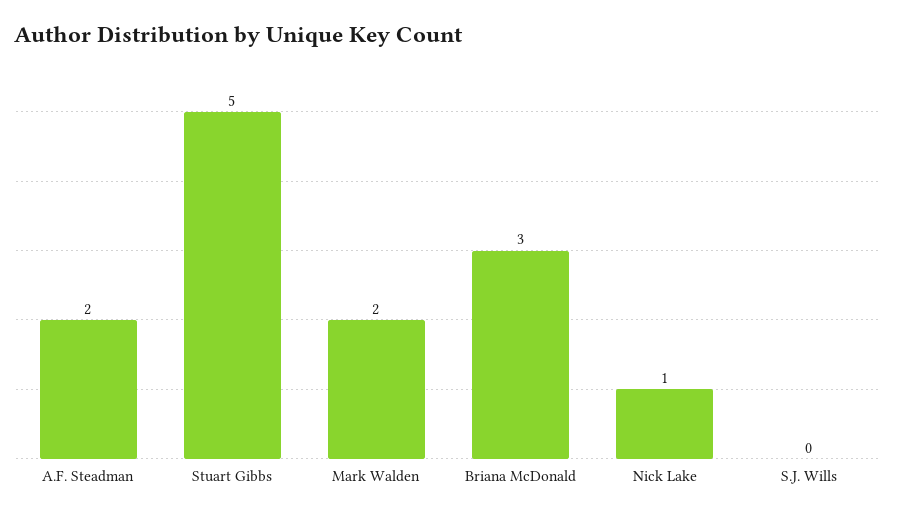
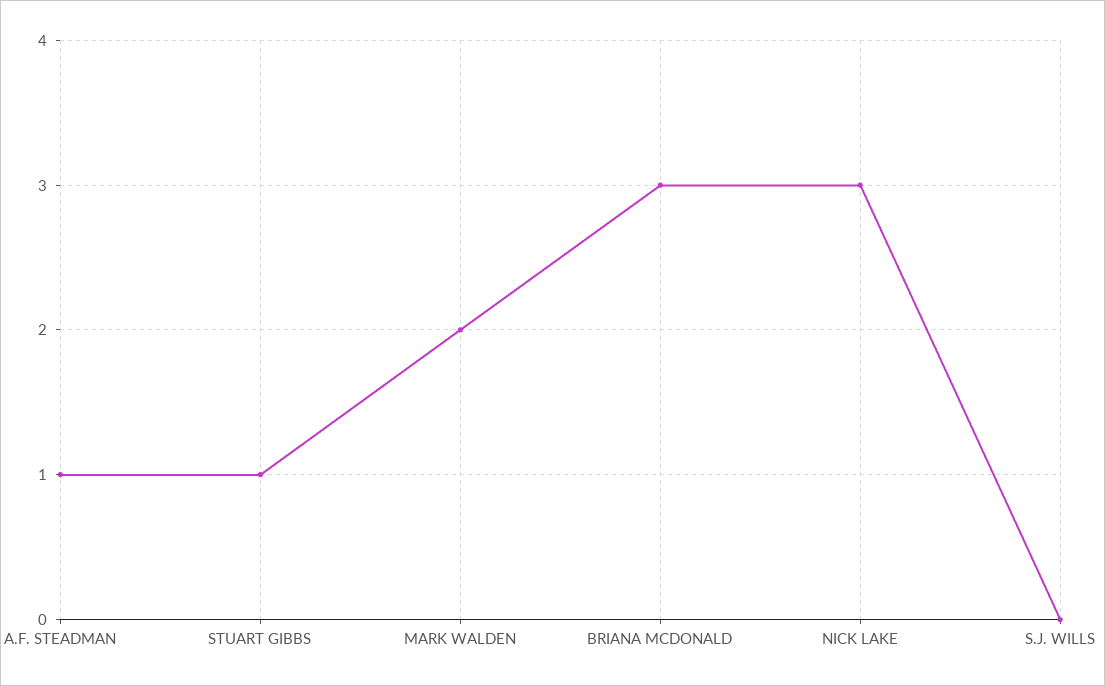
A.F. Steadman: 2 -> 1
Stuart Gibbs: 5 -> 1
Nick Lake: 1 -> 3

